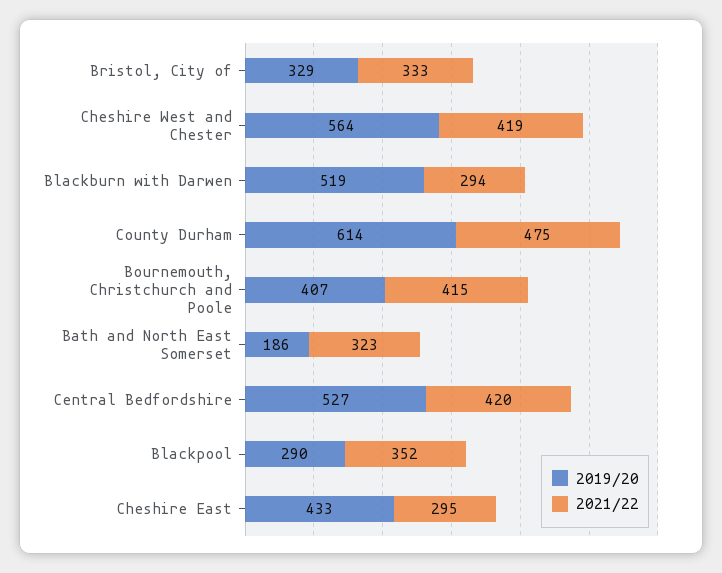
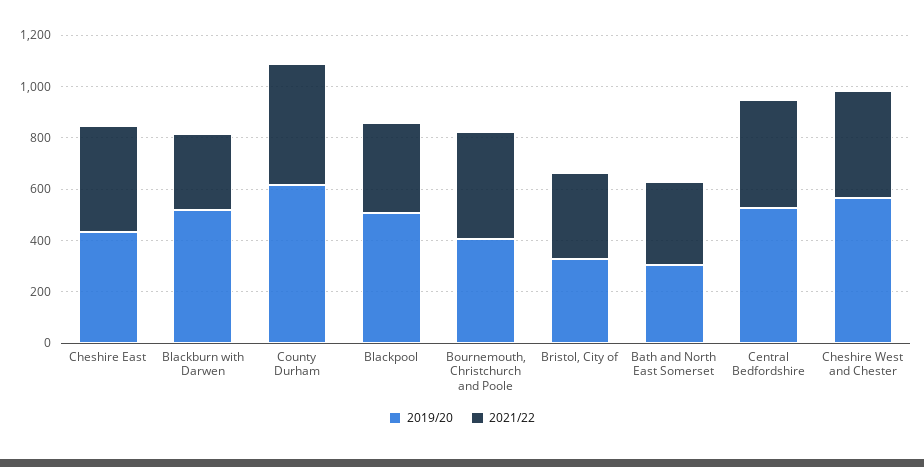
2019/20, Bath and North East Somerset: 186 -> 300
2019/20, Blackpool: 290 -> 500
2021/22, Cheshire East: 295 -> 400

